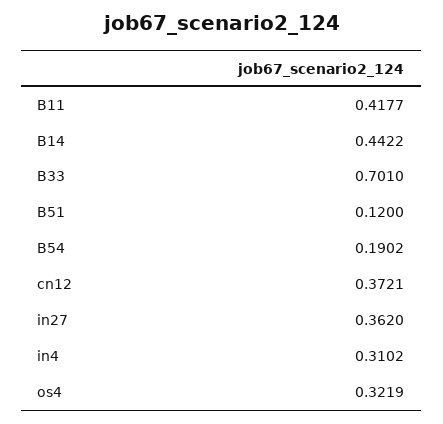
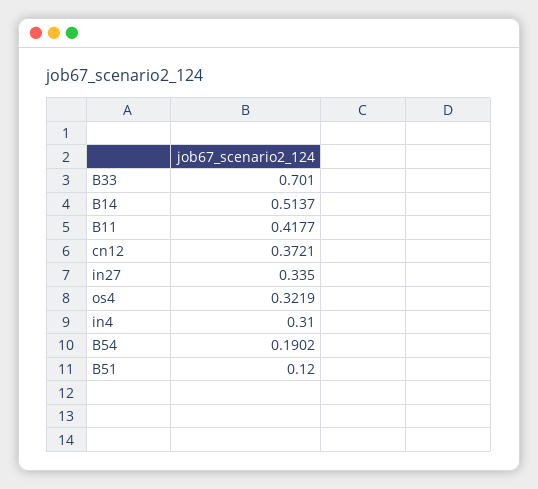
B14: 0.4422 -> 0.5137
in27: 0.362 -> 0.335
in4: 0.3102 -> 0.31

